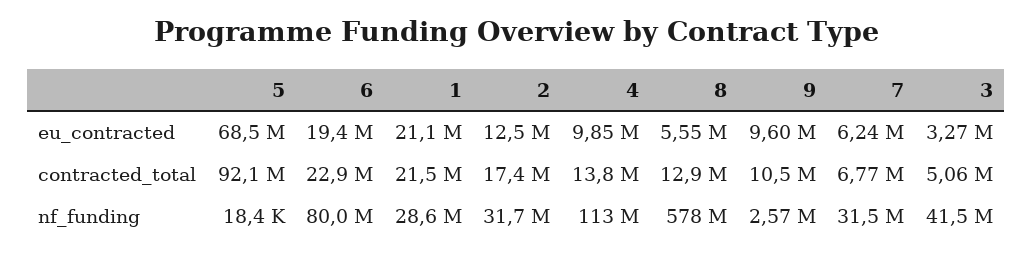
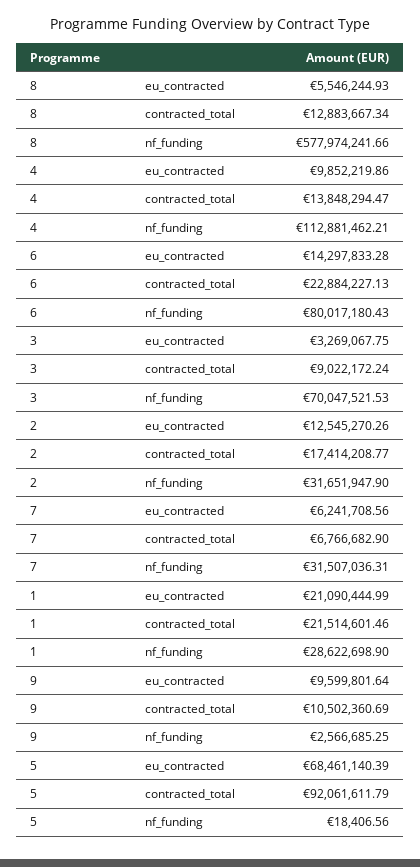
6, eu_contracted: 19400000 -> 14297833.28
3, contracted_total: 5060000 -> 9022172.24
3, nf_funding: 41500000 -> 70047521.53

